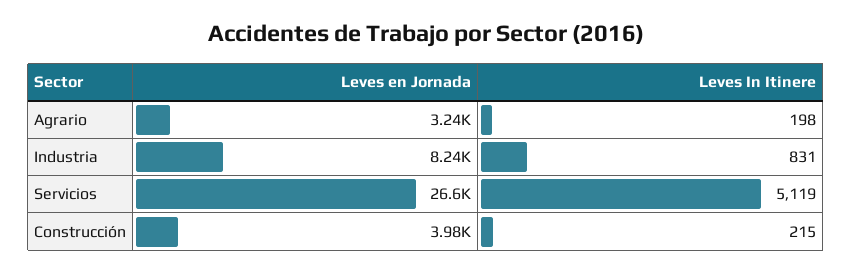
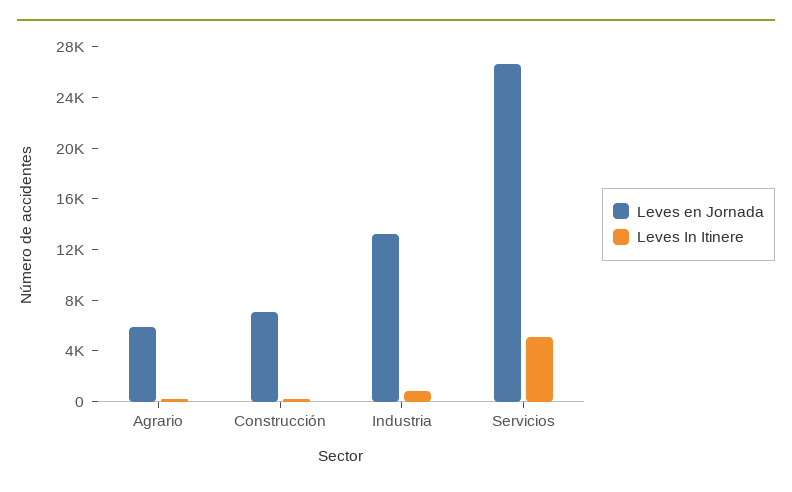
Leves en Jornada, Agrario: 3240 -> 6000
Leves en Jornada, Industria: 8240 -> 13000
Leves en Jornada, Construcción: 3980 -> 7000

